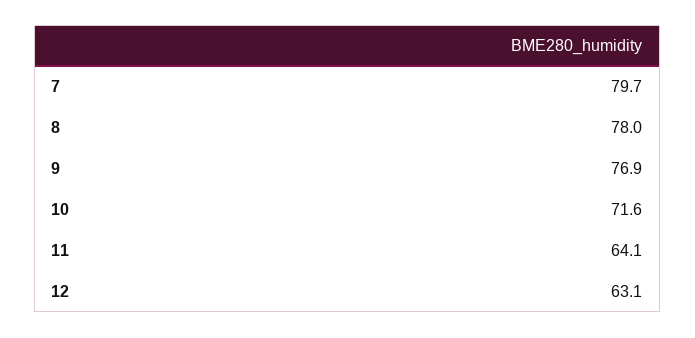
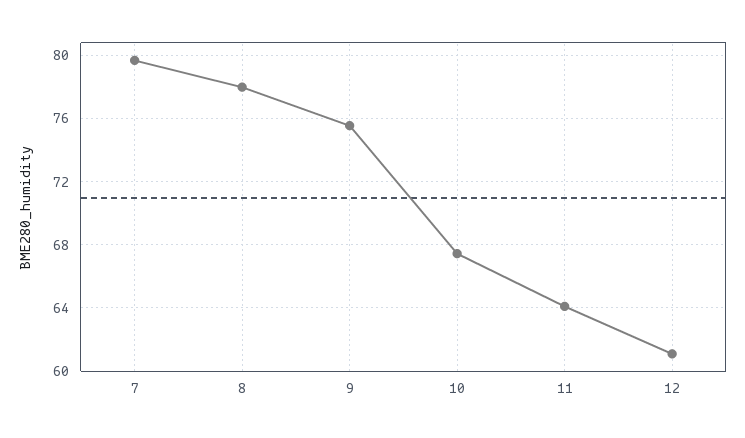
9: 76.9 -> 75.5
10: 71.6 -> 67.5
12: 63.1 -> 61

